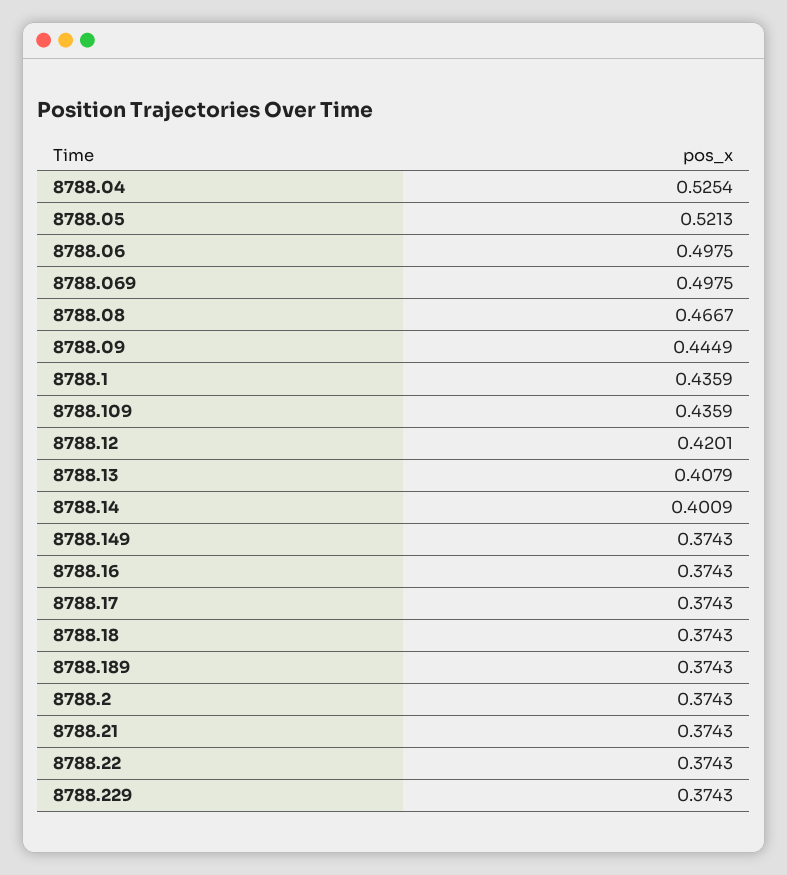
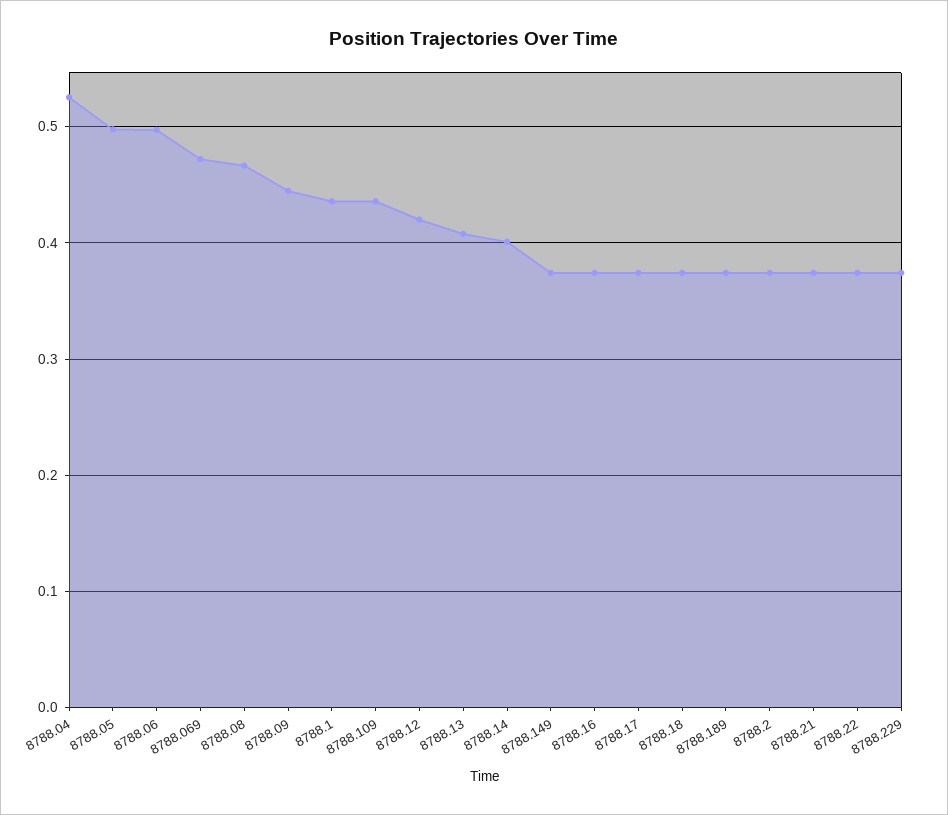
8788.05: 0.5213 -> 0.5
8788.069: 0.4975 -> 0.47

